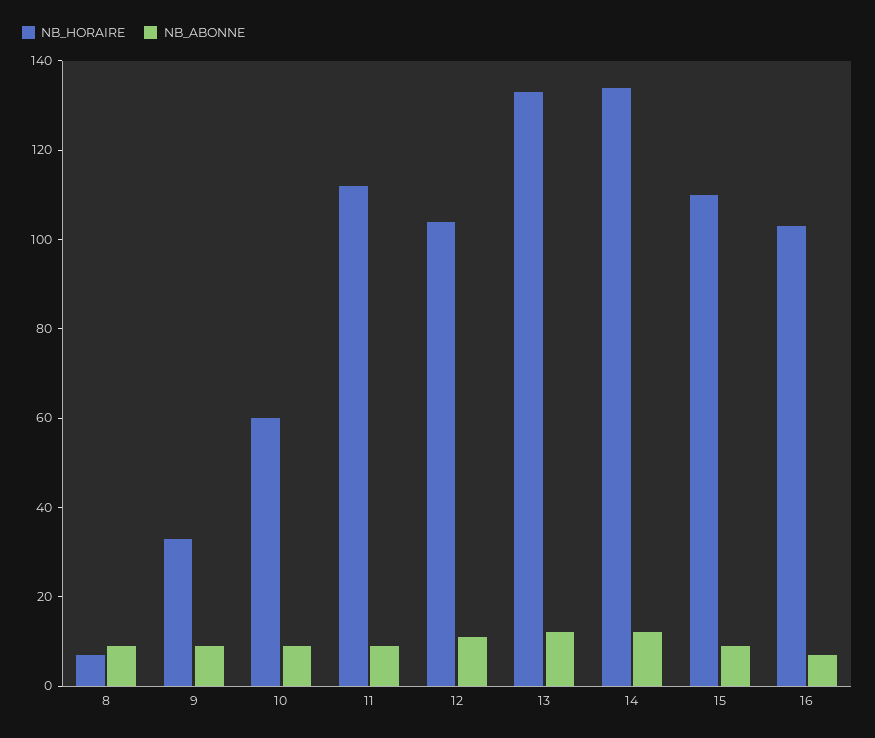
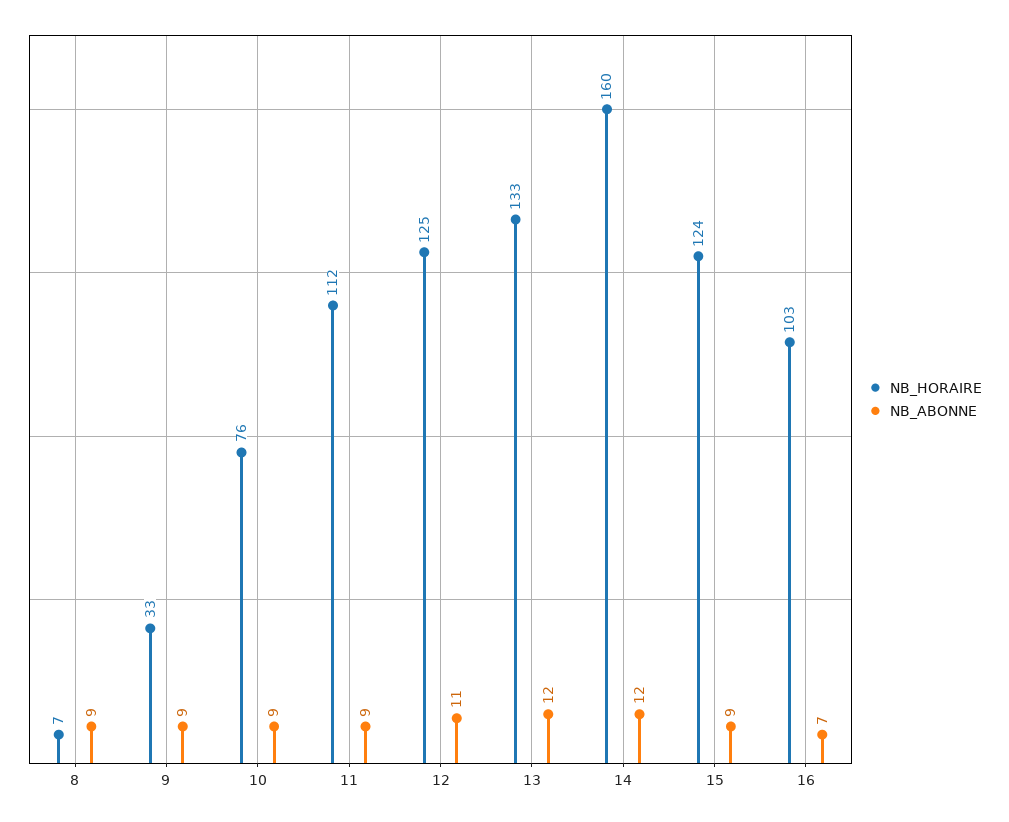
NB_HORAIRE, 10: 60 -> 76
NB_HORAIRE, 12: 105 -> 125
NB_HORAIRE, 14: 135 -> 160
NB_HORAIRE, 15: 110 -> 124

